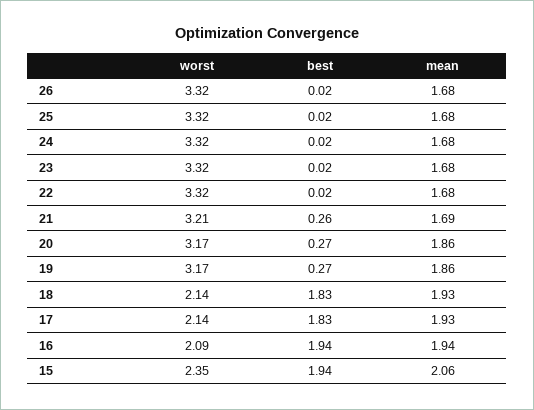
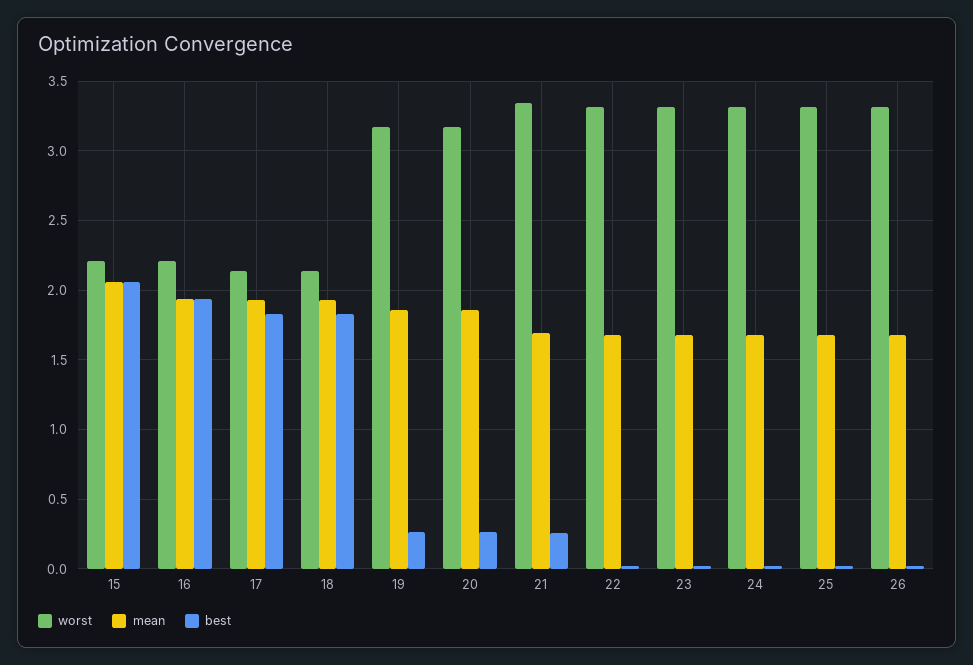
worst, 21: 3.21 -> 3.35
worst, 16: 2.09 -> 2.2
worst, 15: 2.35 -> 2.2
best, 15: 1.94 -> 2.05

